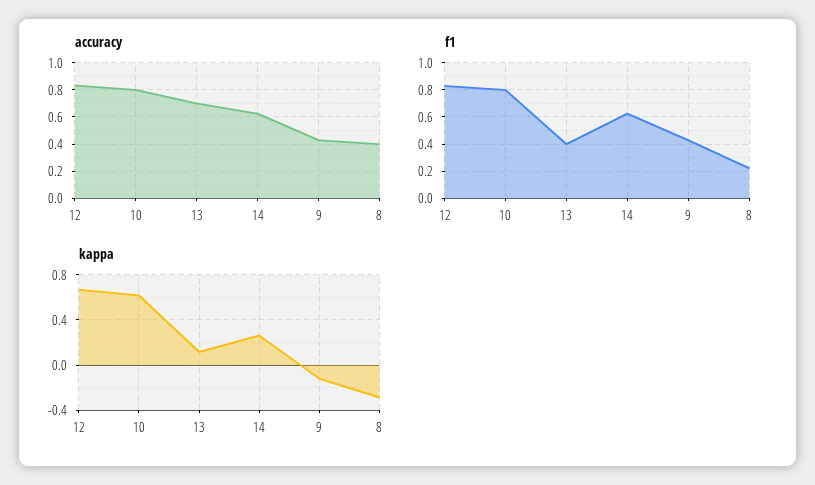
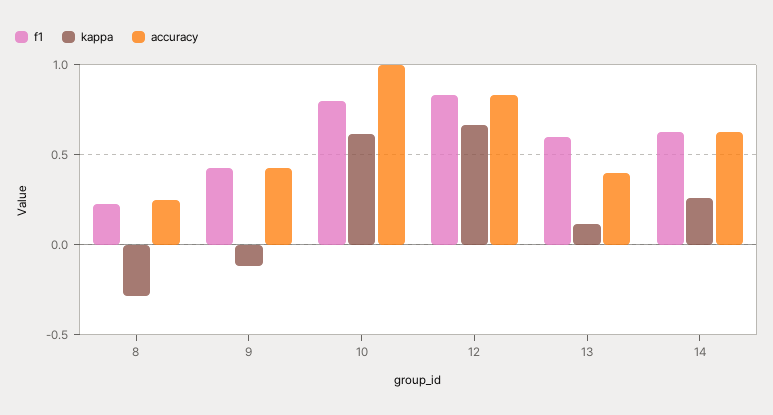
accuracy, 10: 0.8 -> 1
accuracy, 13: 0.7 -> 0.4
accuracy, 8: 0.4 -> 0.25
f1, 13: 0.4 -> 0.6

